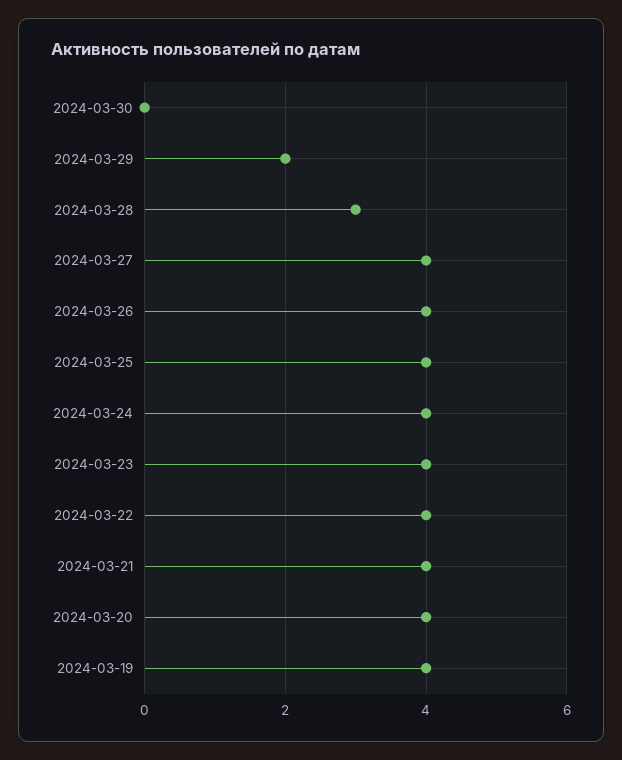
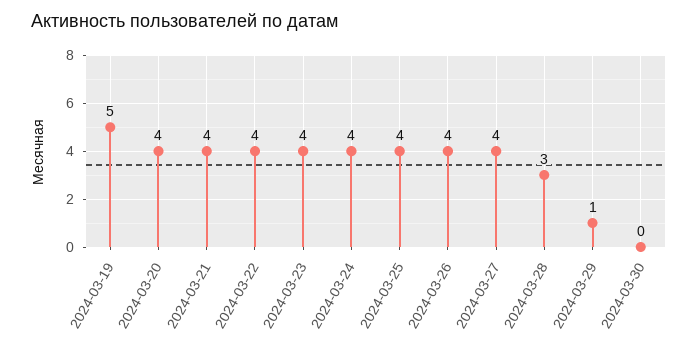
2024-03-29: 2 -> 1
2024-03-19: 4 -> 5

